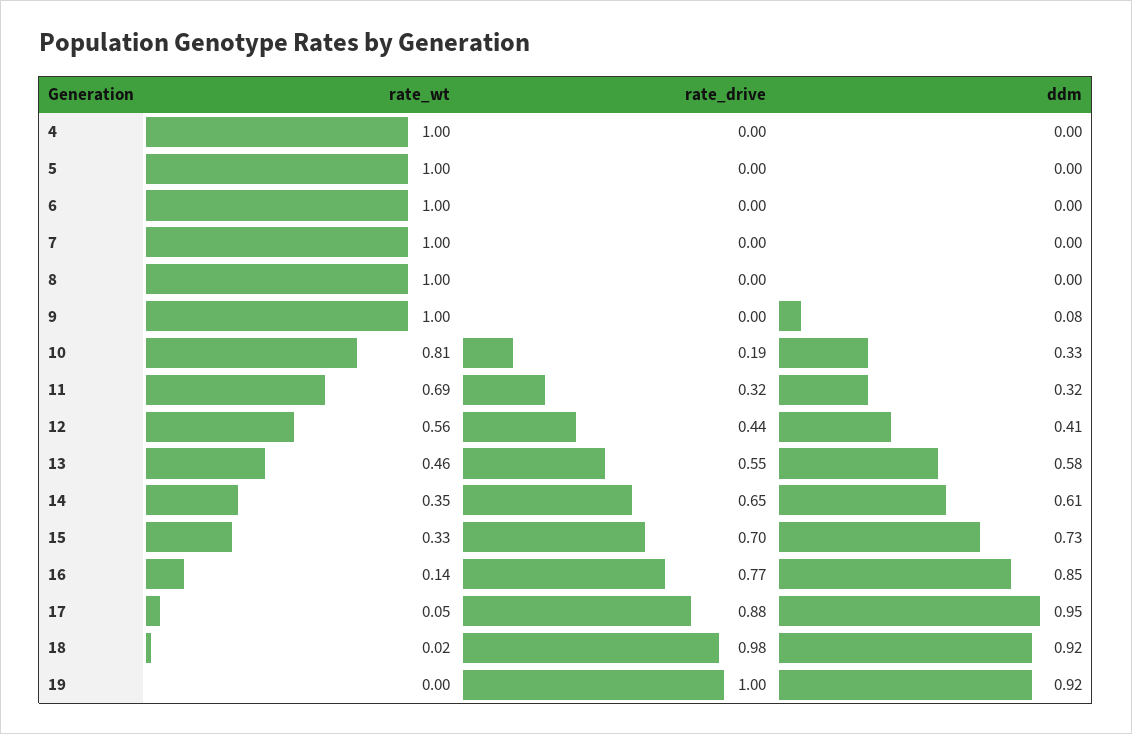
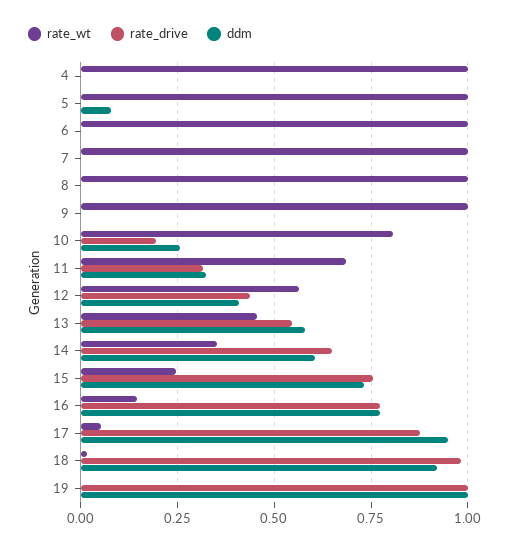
ddm, 5: 0 -> 0.075
ddm, 9: 0.08 -> 0
ddm, 10: 0.33 -> 0.25
rate_wt, 15: 0.33 -> 0.25
rate_drive, 15: 0.7 -> 0.75
ddm, 16: 0.85 -> 0.775
ddm, 19: 0.92 -> 1

